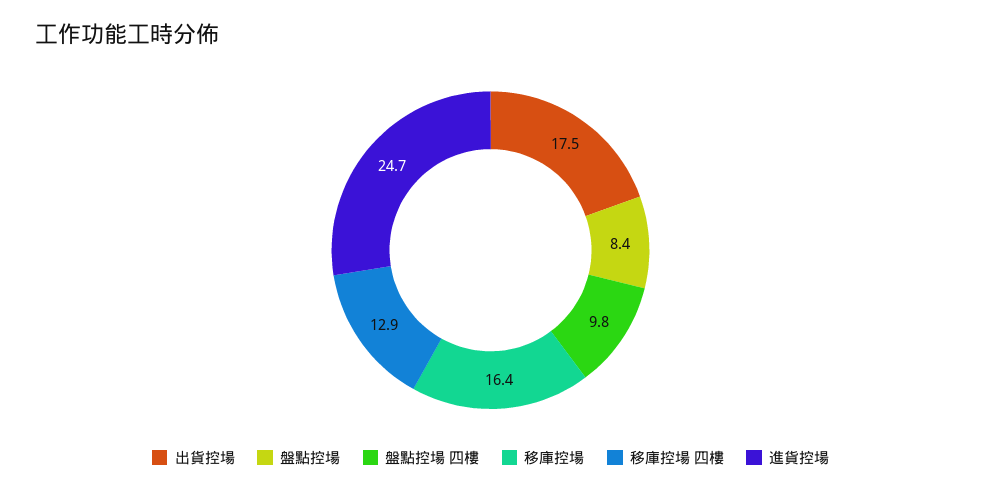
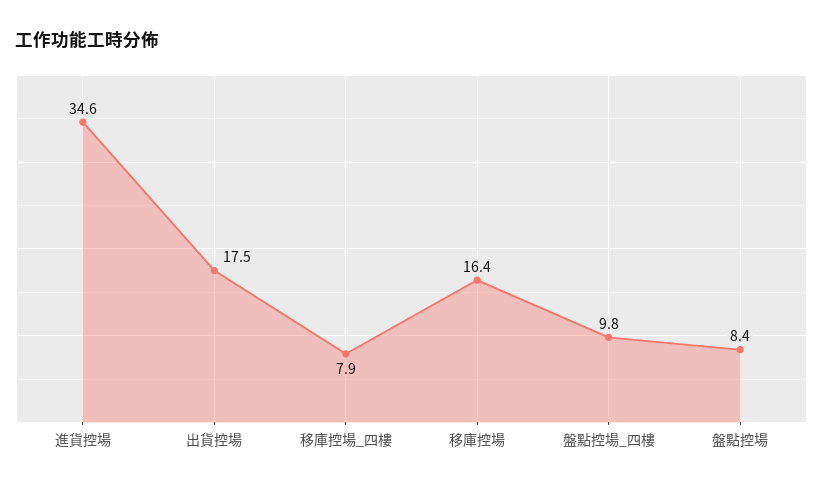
移庫控場 四樓: 12.9 -> 7.9
進貨控場: 24.7 -> 34.6

